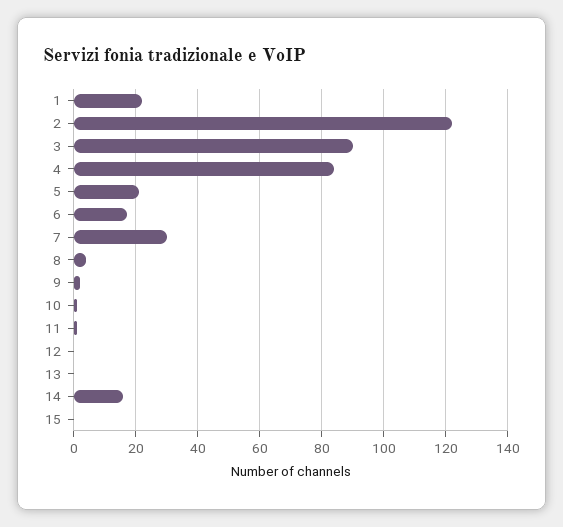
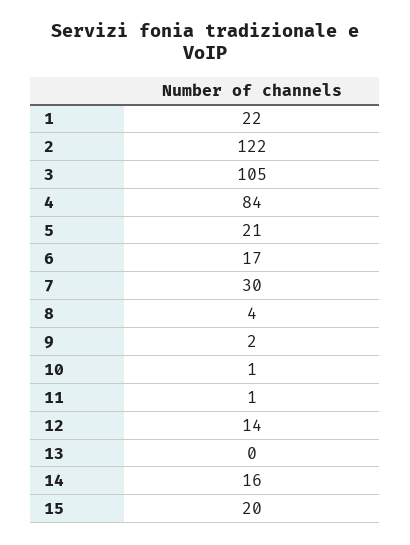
3: 90 -> 105
12: 0 -> 14
15: 0 -> 20

